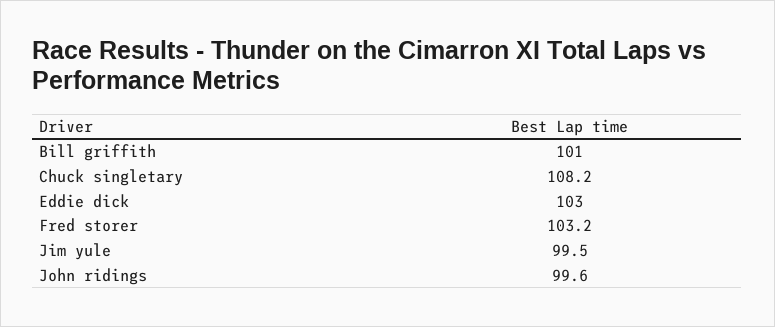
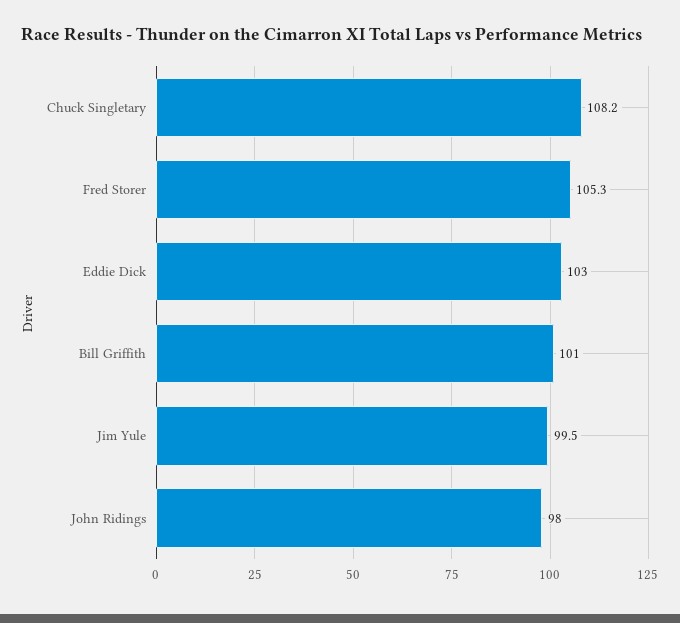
Fred storer: 103.2 -> 105.3
John ridings: 99.6 -> 98

